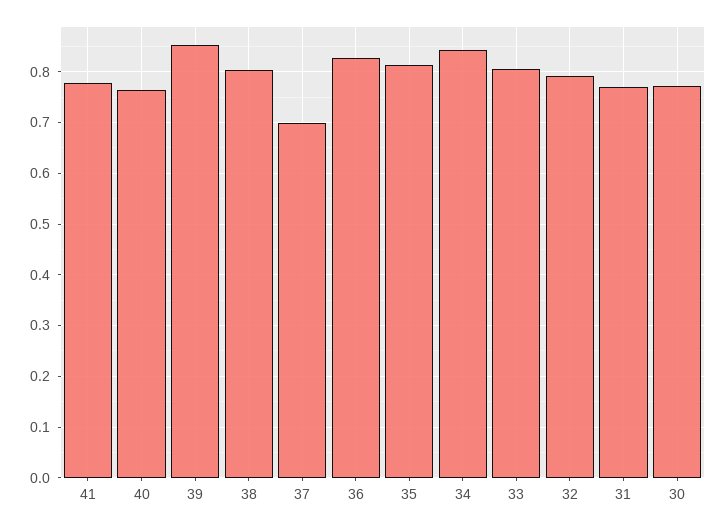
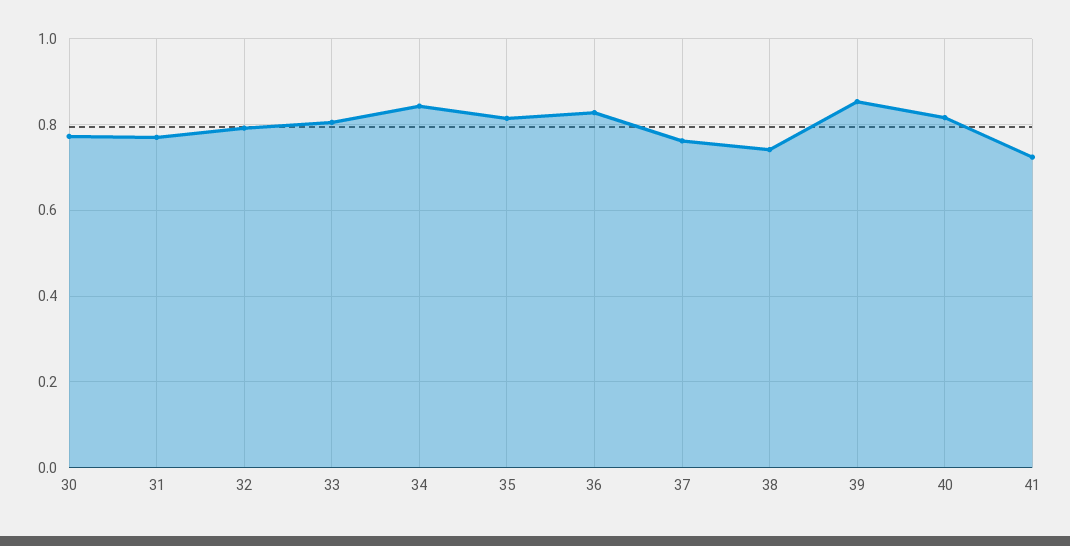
41: 0.78 -> 0.72
40: 0.76 -> 0.82
38: 0.8 -> 0.74
37: 0.7 -> 0.76

